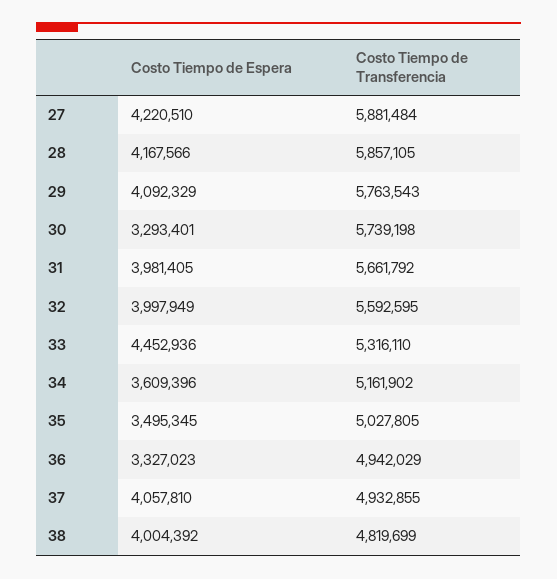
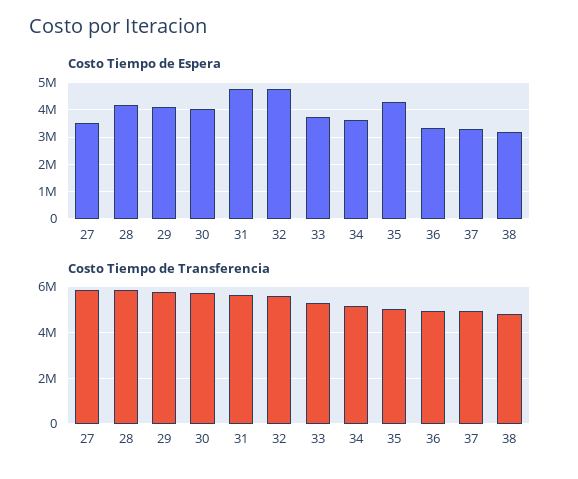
Costo Tiempo de Espera, 27: 4220510 -> 3500000
Costo Tiempo de Espera, 30: 3293401 -> 4000000
Costo Tiempo de Espera, 31: 3981405 -> 4750000
Costo Tiempo de Espera, 32: 3997949 -> 4750000
Costo Tiempo de Espera, 33: 4452936 -> 3750000
Costo Tiempo de Espera, 35: 3495345 -> 4250000
Costo Tiempo de Espera, 37: 4057810 -> 3250000
Costo Tiempo de Espera, 38: 4004392 -> 3250000

